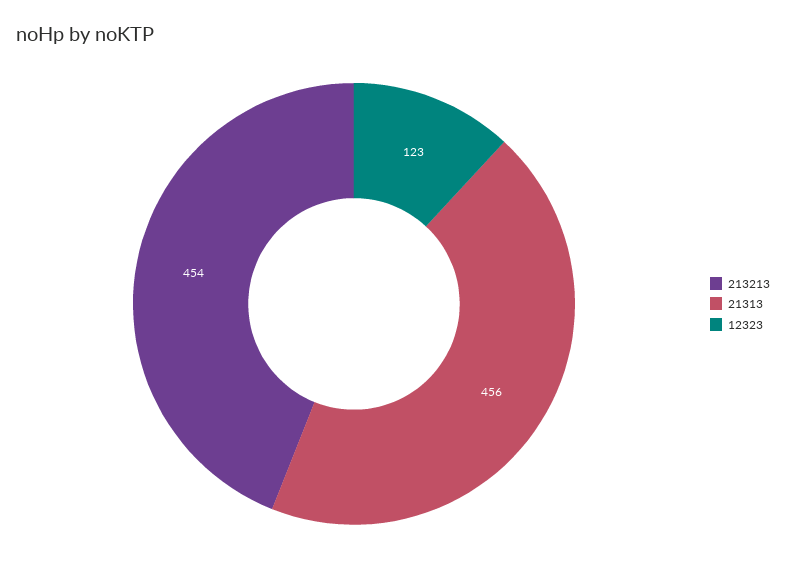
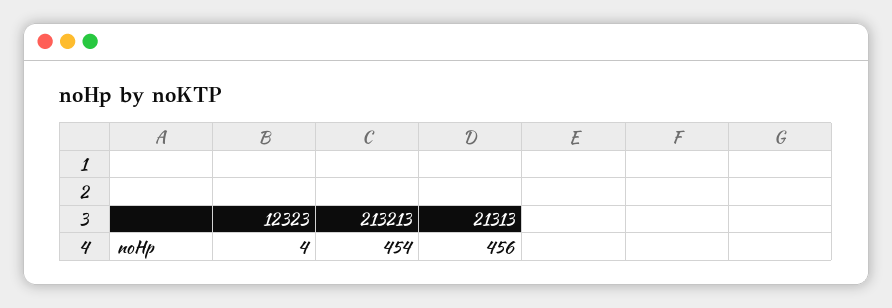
12323: 123 -> 4

